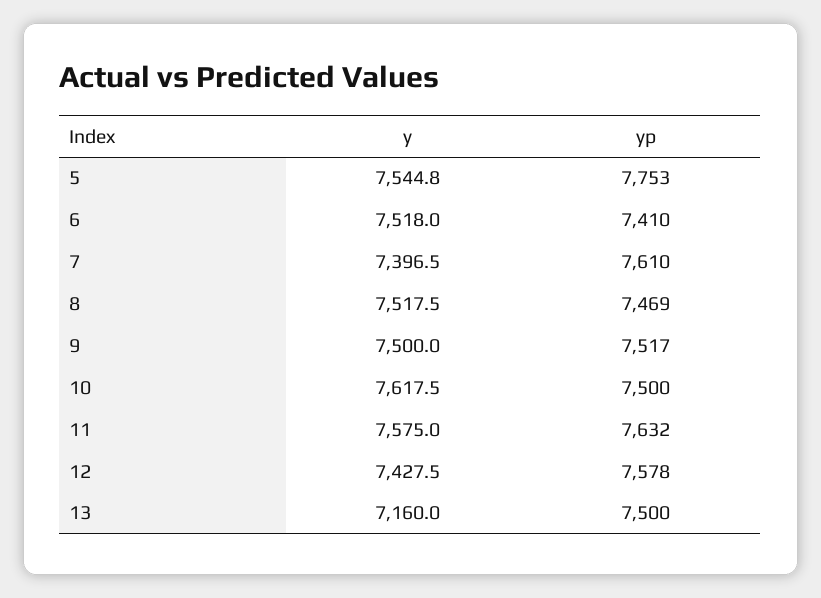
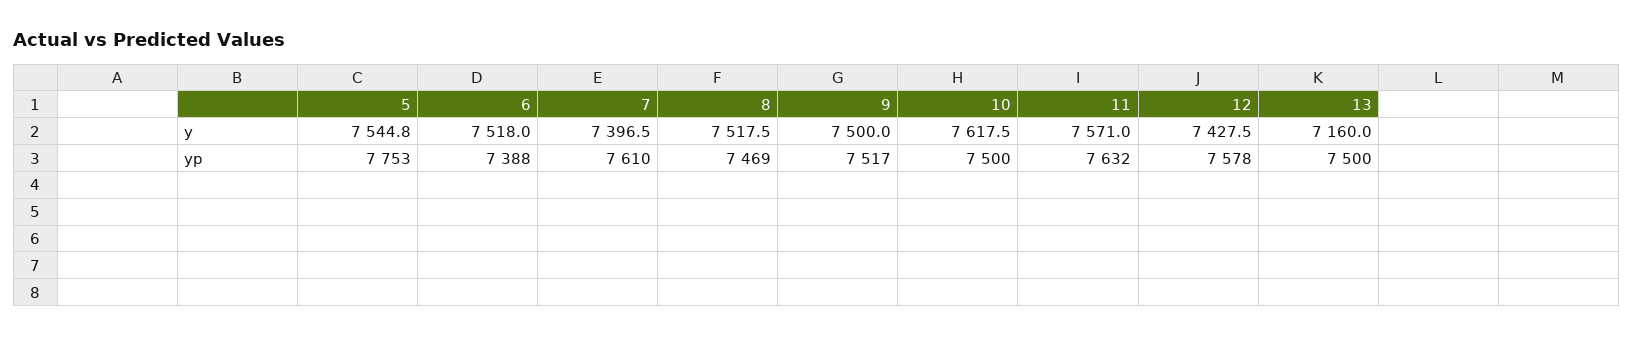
yp, 6: 7410 -> 7388
y, 11: 7575 -> 7571

